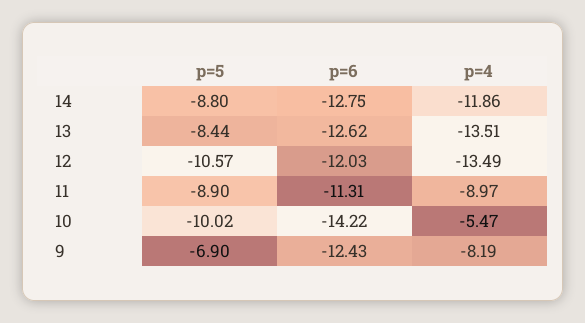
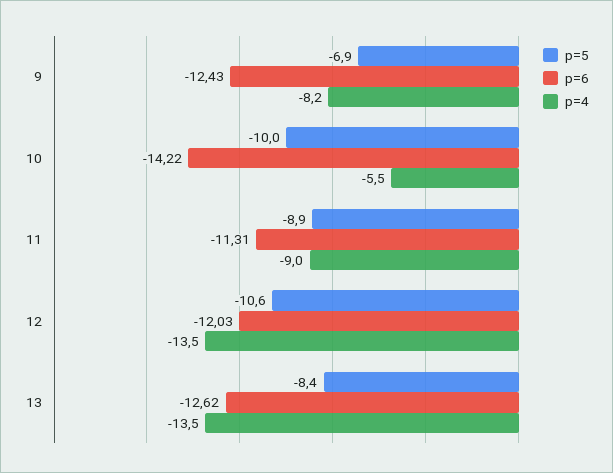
p=5, 14: -8.8 -> none
p=6, 14: -12.75 -> none
p=4, 14: -11.86 -> none

